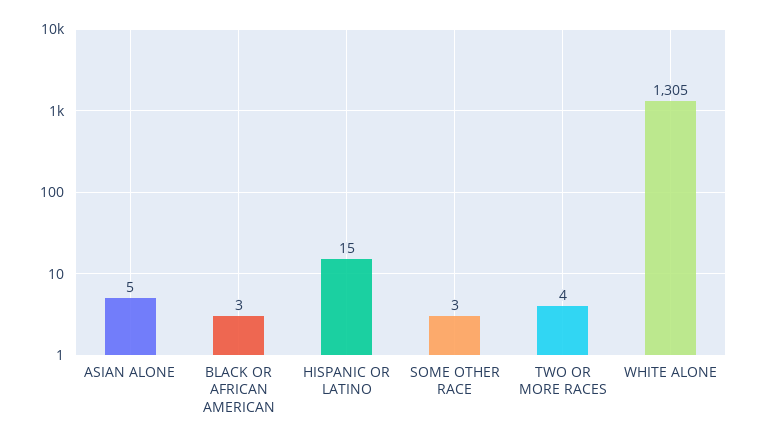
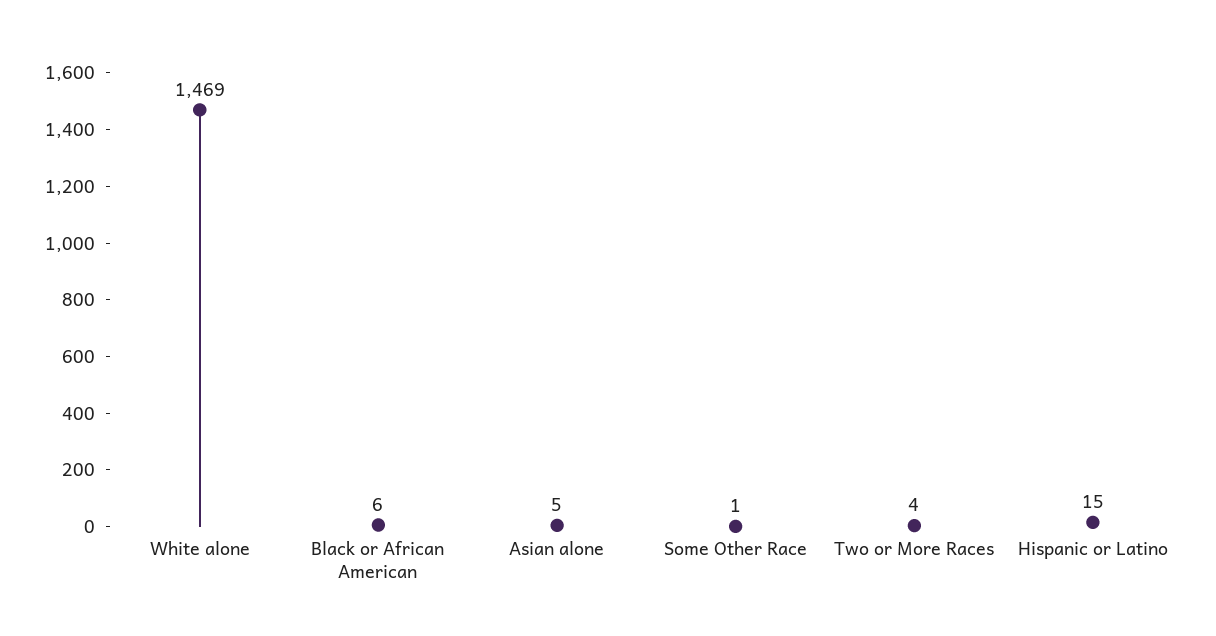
BLACK OR AFRICAN AMERICAN: 3 -> 6
SOME OTHER RACE: 3 -> 1
WHITE ALONE: 1305 -> 1469

